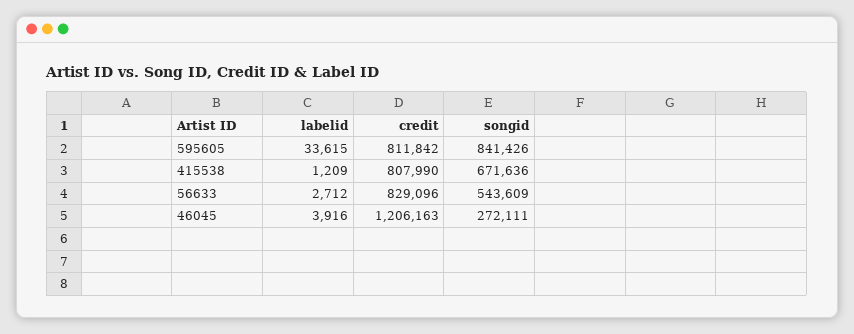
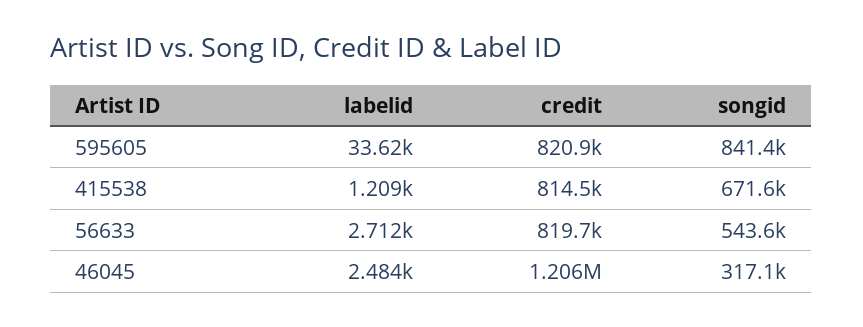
credit, 595605: 811842 -> 820900
credit, 415538: 807990 -> 814500
credit, 56633: 829096 -> 819700
labelid, 46045: 3916 -> 2484
songid, 46045: 272111 -> 317100

